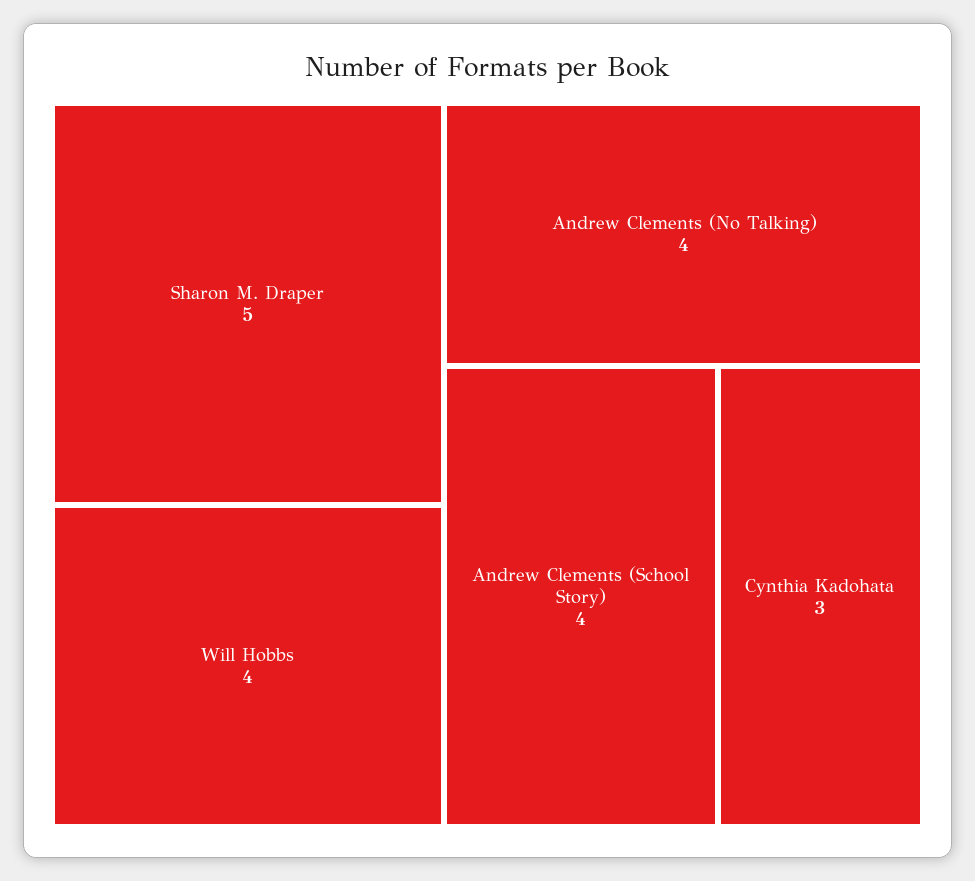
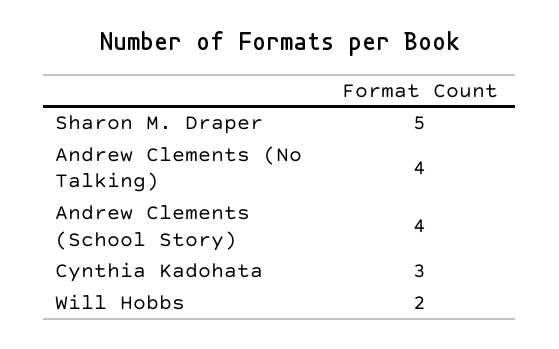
Will Hobbs: 4 -> 2

